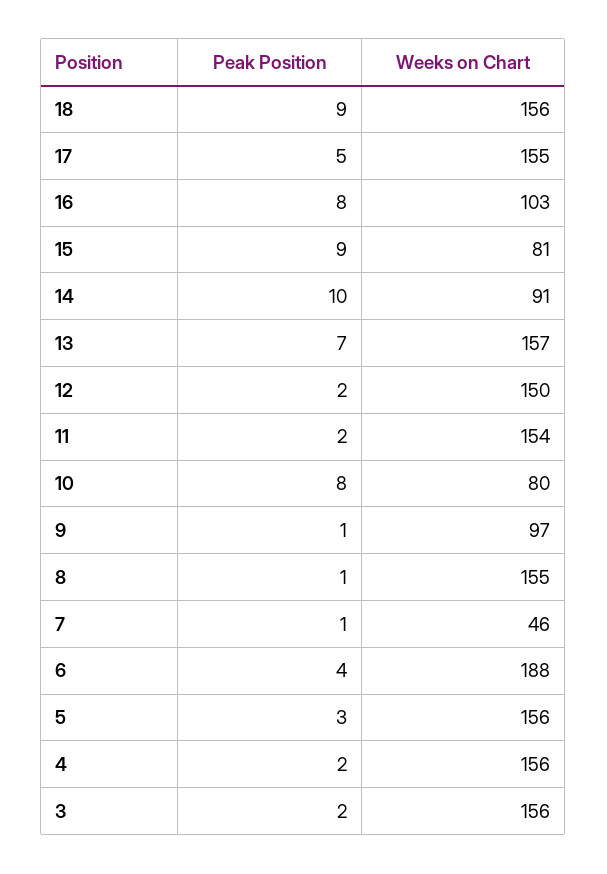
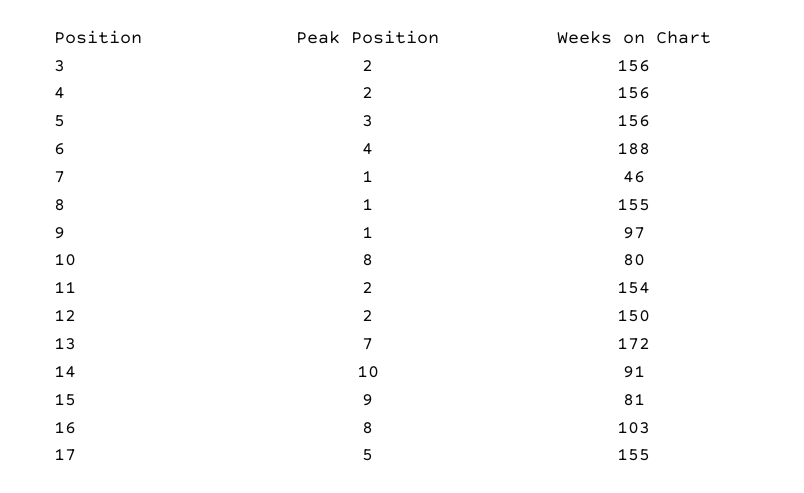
Peak Position, 18: 9 -> none
Weeks on Chart, 18: 156 -> none
Weeks on Chart, 13: 157 -> 172

